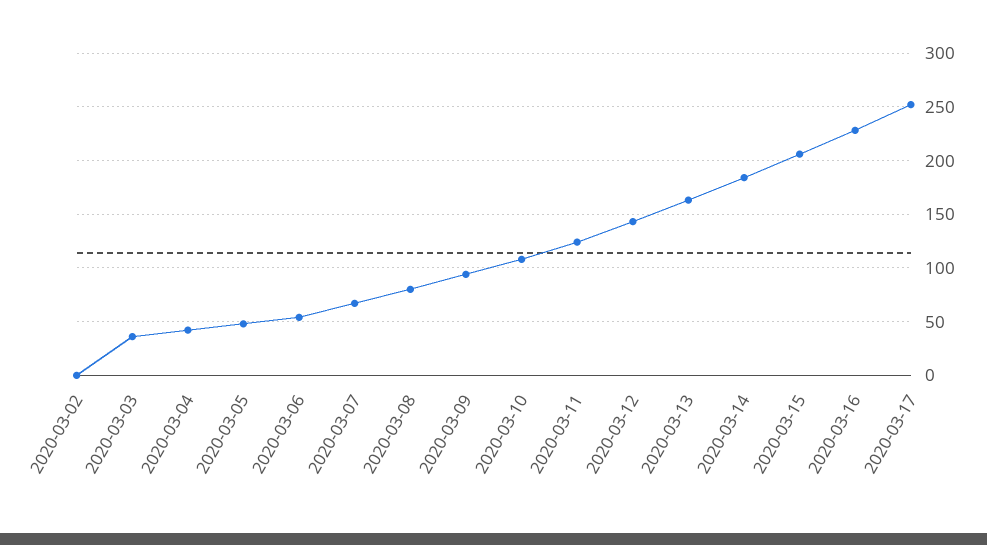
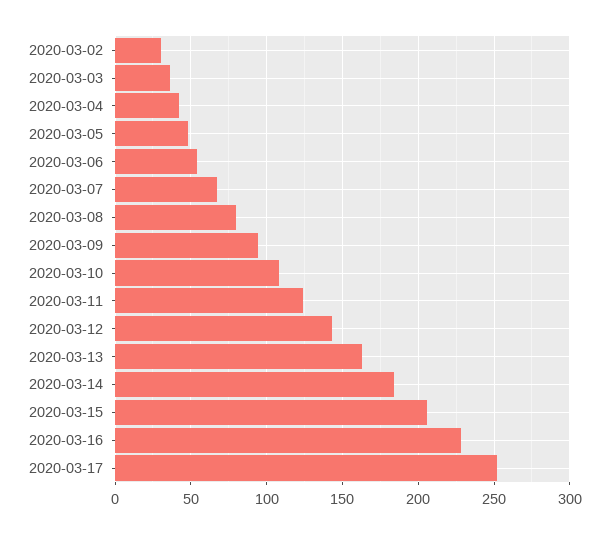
2020-03-02: 0 -> 30

